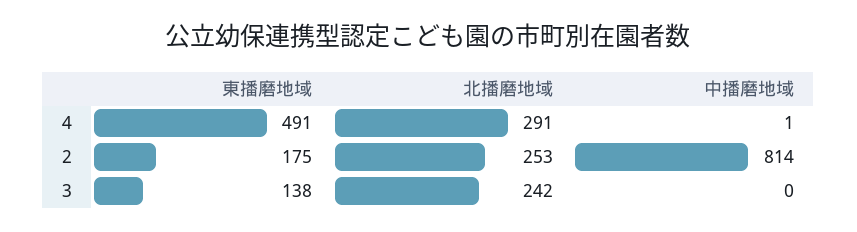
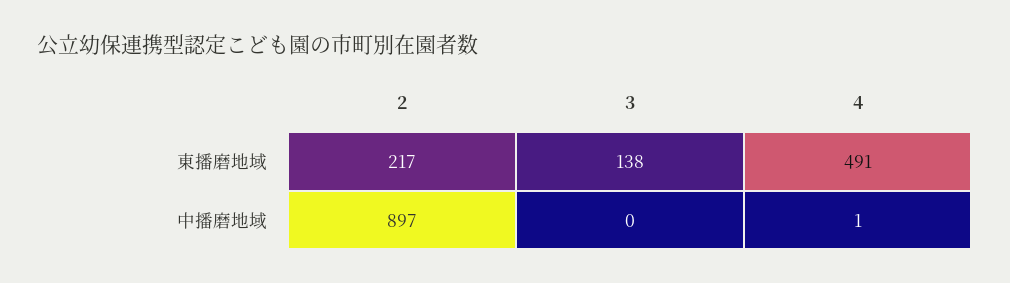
北播磨地域, 4: 291 -> none
東播磨地域, 2: 175 -> 217
北播磨地域, 2: 253 -> none
中播磨地域, 2: 814 -> 897
北播磨地域, 3: 242 -> none

